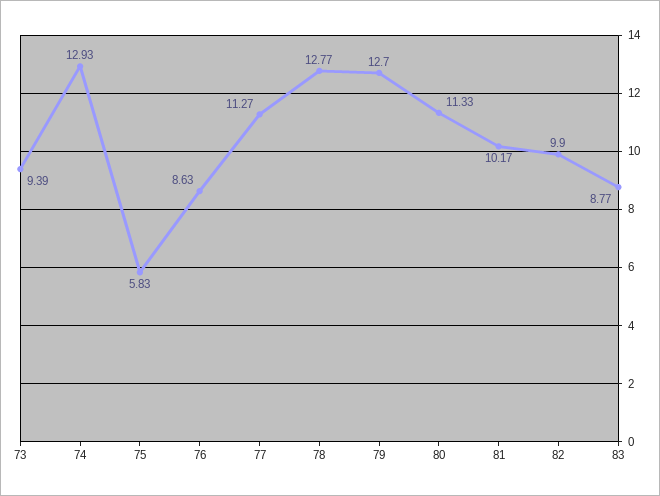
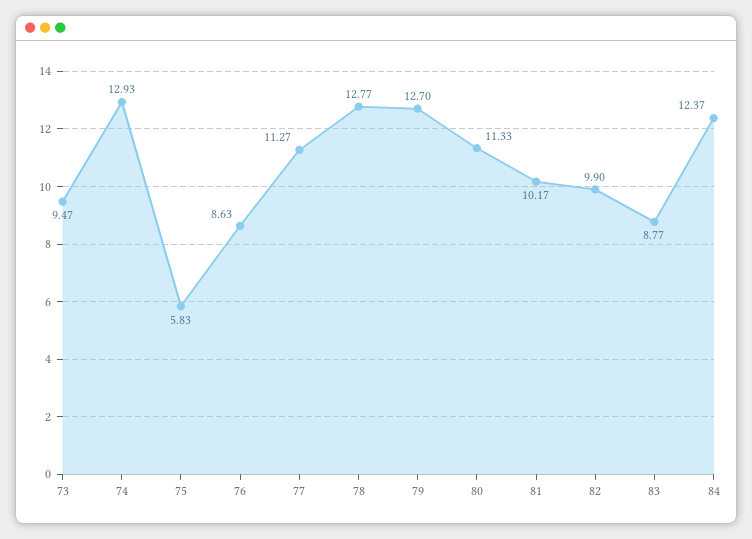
73: 9.39 -> 9.47
84: none -> 12.37

